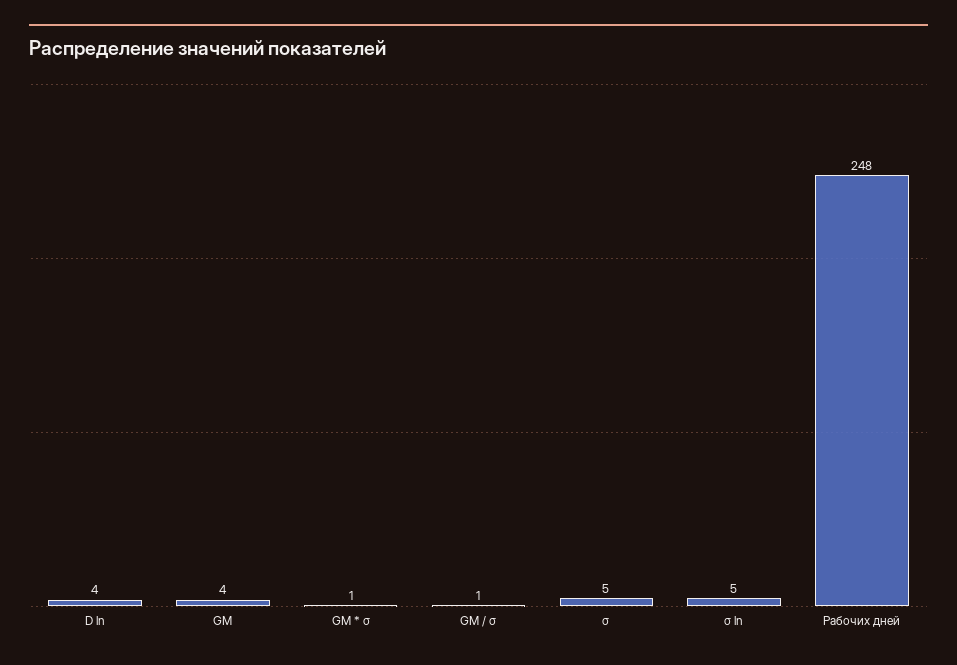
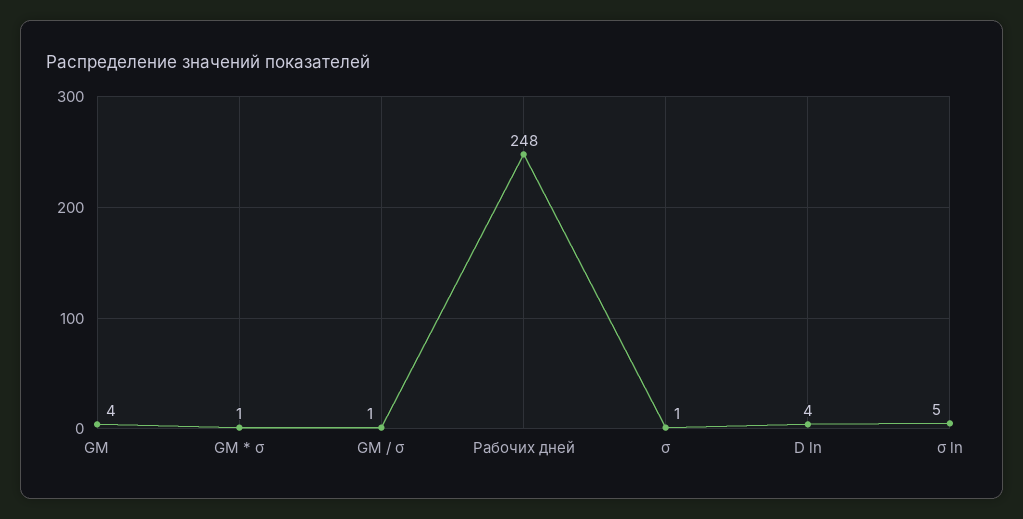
σ: 5 -> 1

